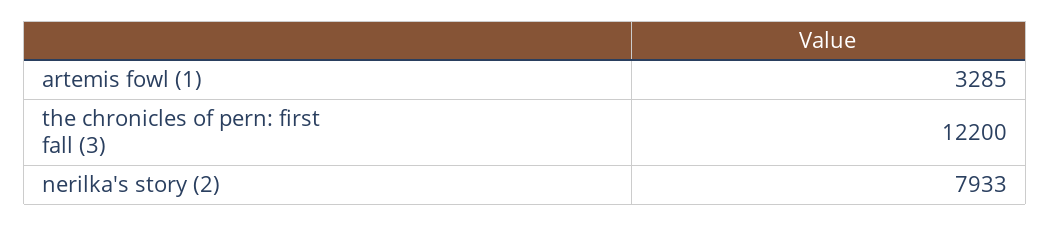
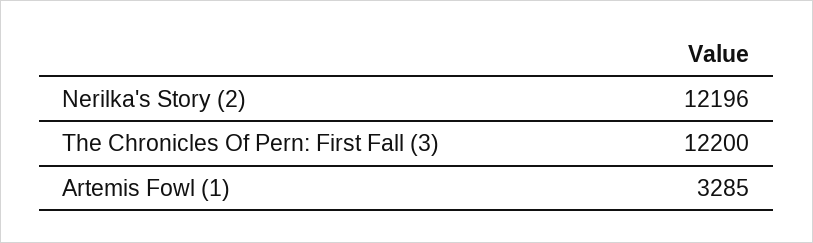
nerilka's story (2): 7933 -> 12196

